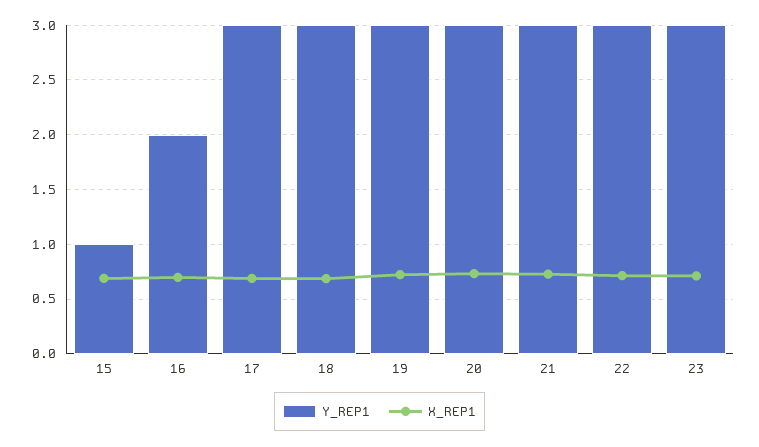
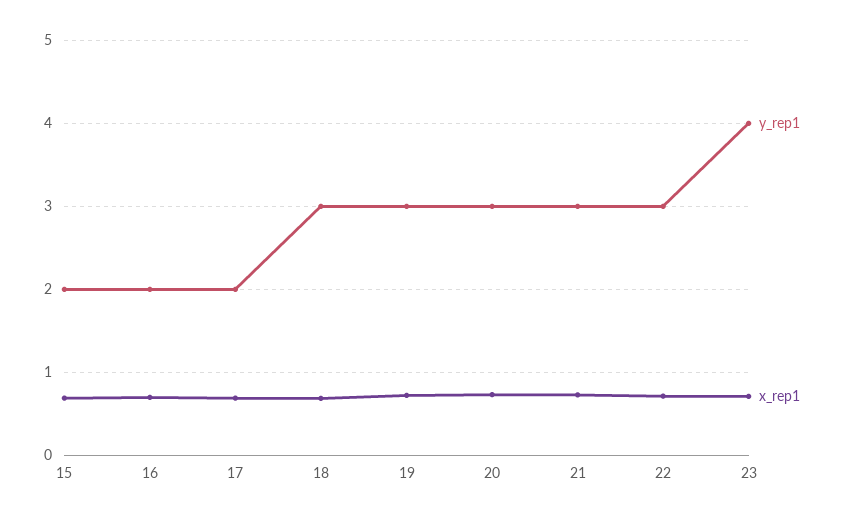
Y_REP1, 15: 1 -> 2
Y_REP1, 17: 3 -> 2
Y_REP1, 23: 3 -> 4

